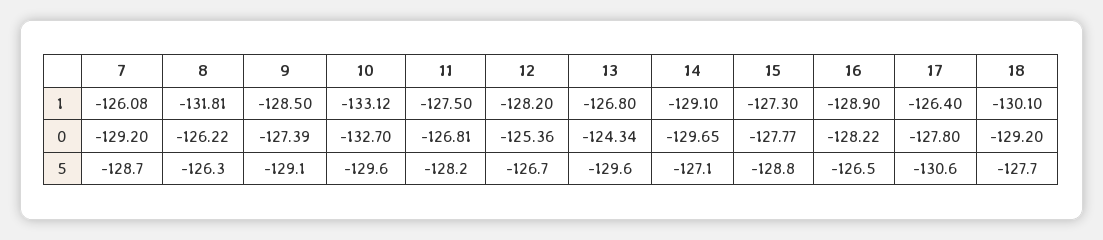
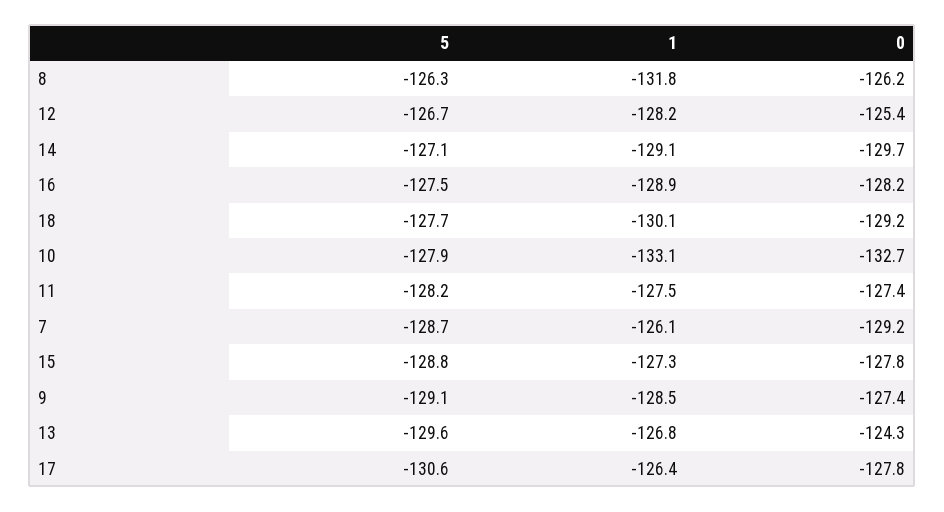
11, 0: -126.81 -> -127.4
10, 5: -129.6 -> -127.9
16, 5: -126.5 -> -127.5

